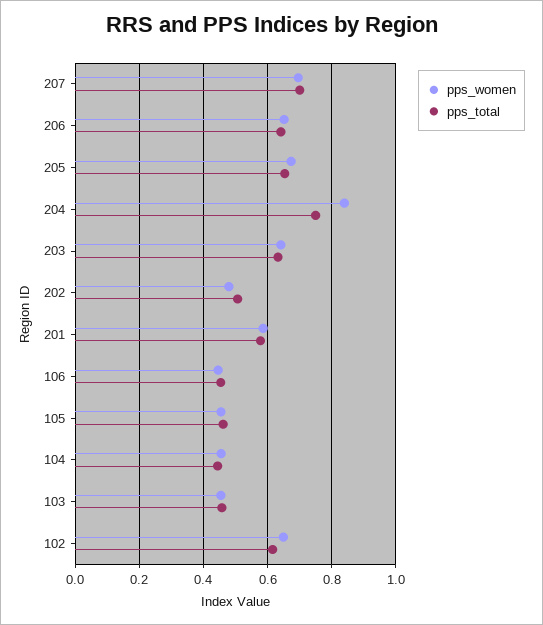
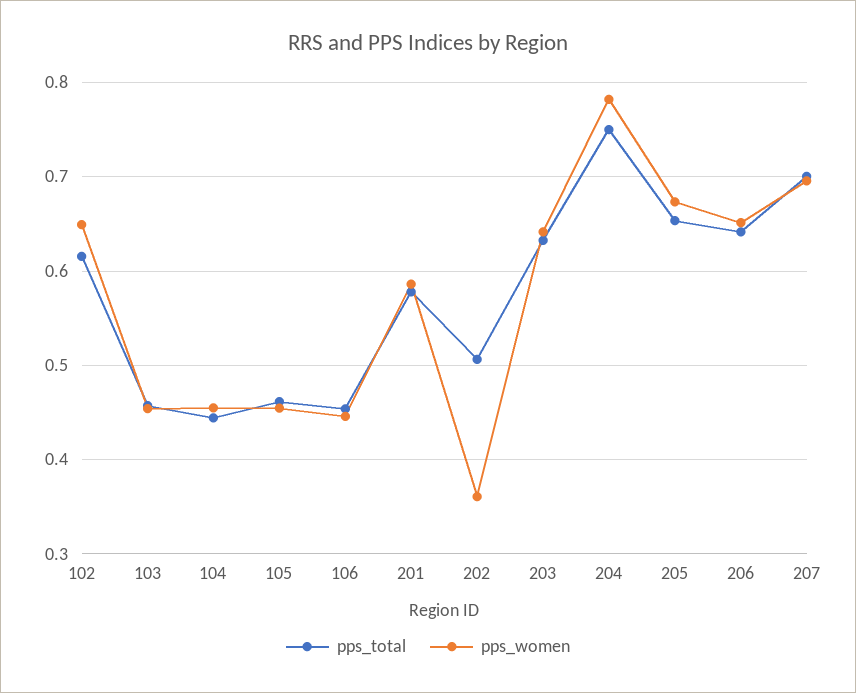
pps_women, 204: 0.84 -> 0.78
pps_women, 202: 0.48 -> 0.36

